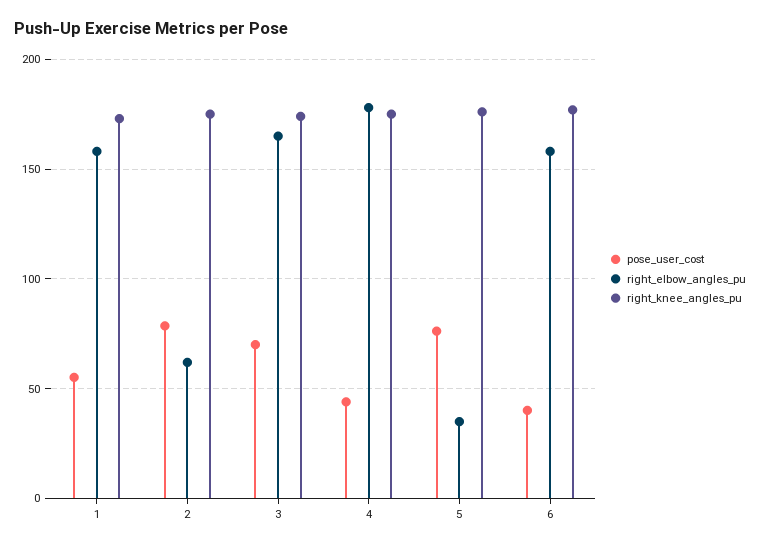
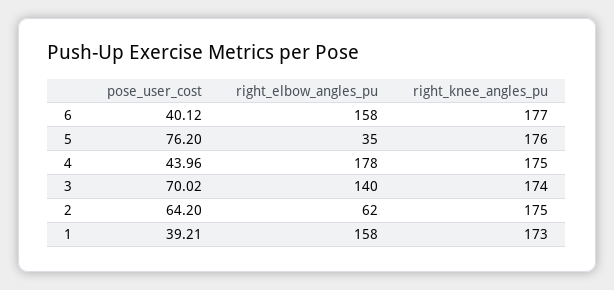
pose_user_cost, 1: 55 -> 39.21
pose_user_cost, 2: 80 -> 64.2
right_elbow_angles_pu, 3: 165 -> 140

